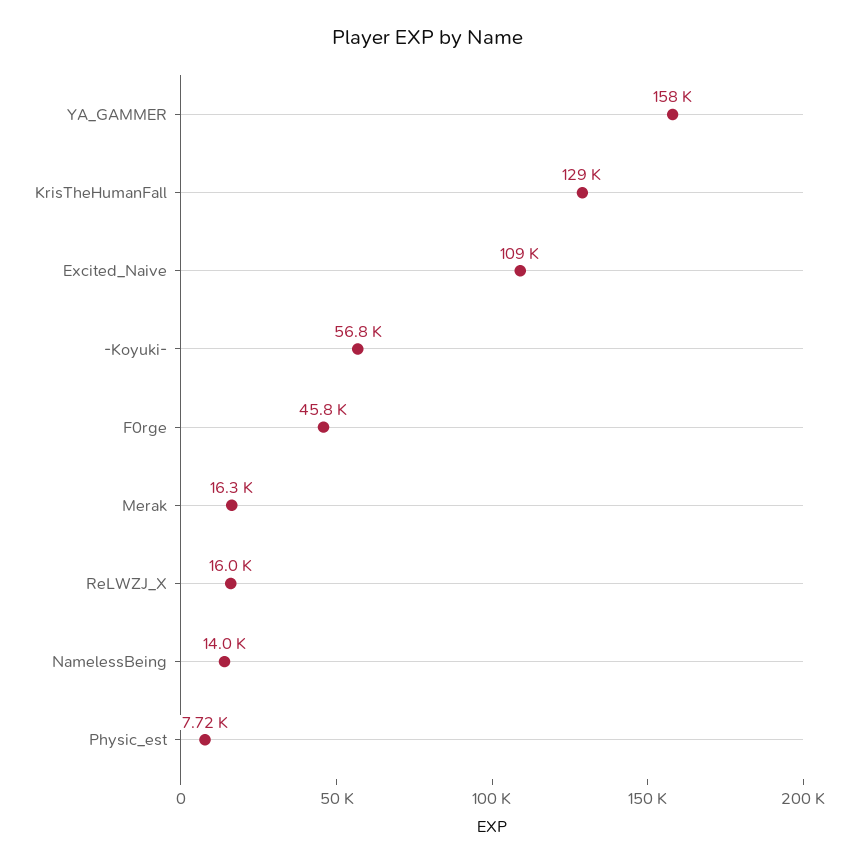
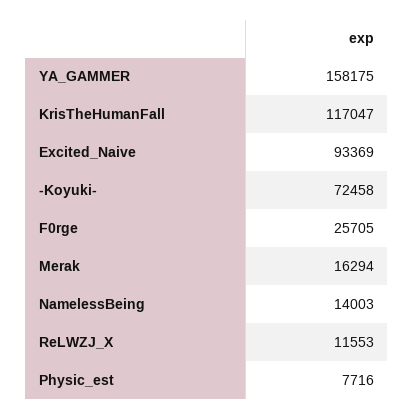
KrisTheHumanFall: 129000 -> 117047
Excited_Naive: 109000 -> 93369
-Koyuki-: 56800 -> 72458
F0rge: 45800 -> 25705
ReLWZJ_X: 16000 -> 11553

